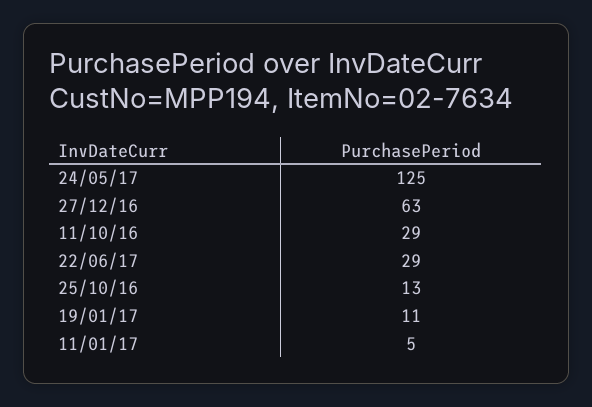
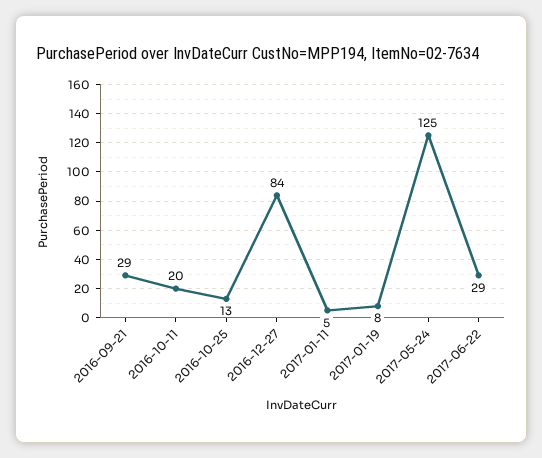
27/12/16: 63 -> 84
11/10/16: 29 -> 20
19/01/17: 11 -> 8
2016-09-21: none -> 29

